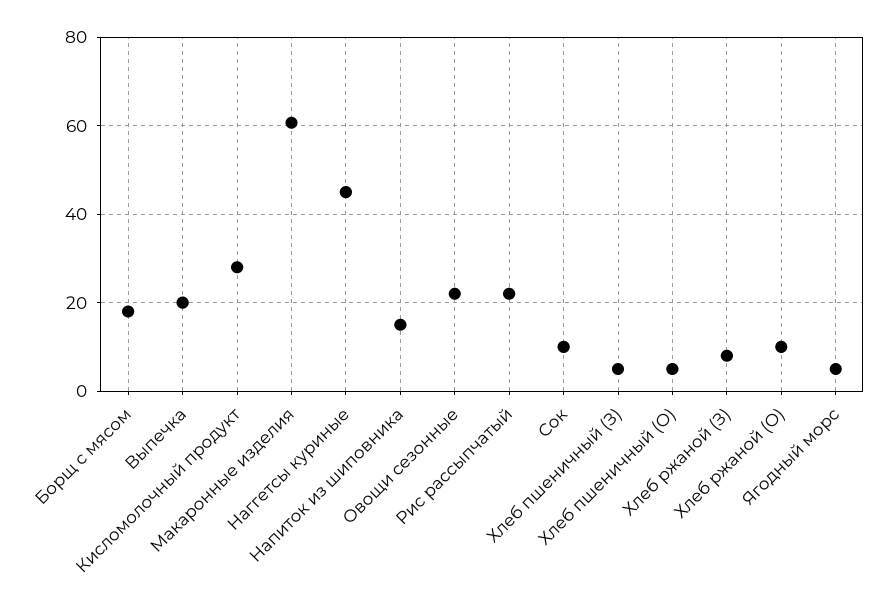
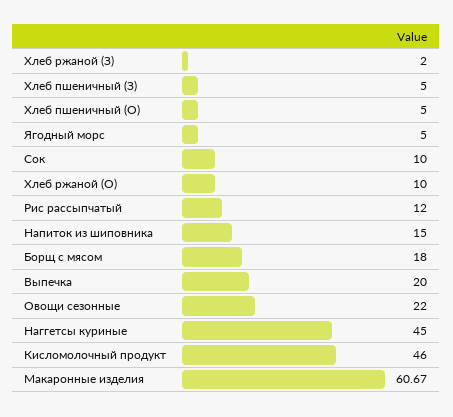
Кисломолочный продукт: 28 -> 46
Рис рассыпчатый: 22 -> 12
Хлеб ржаной (З): 8 -> 2

